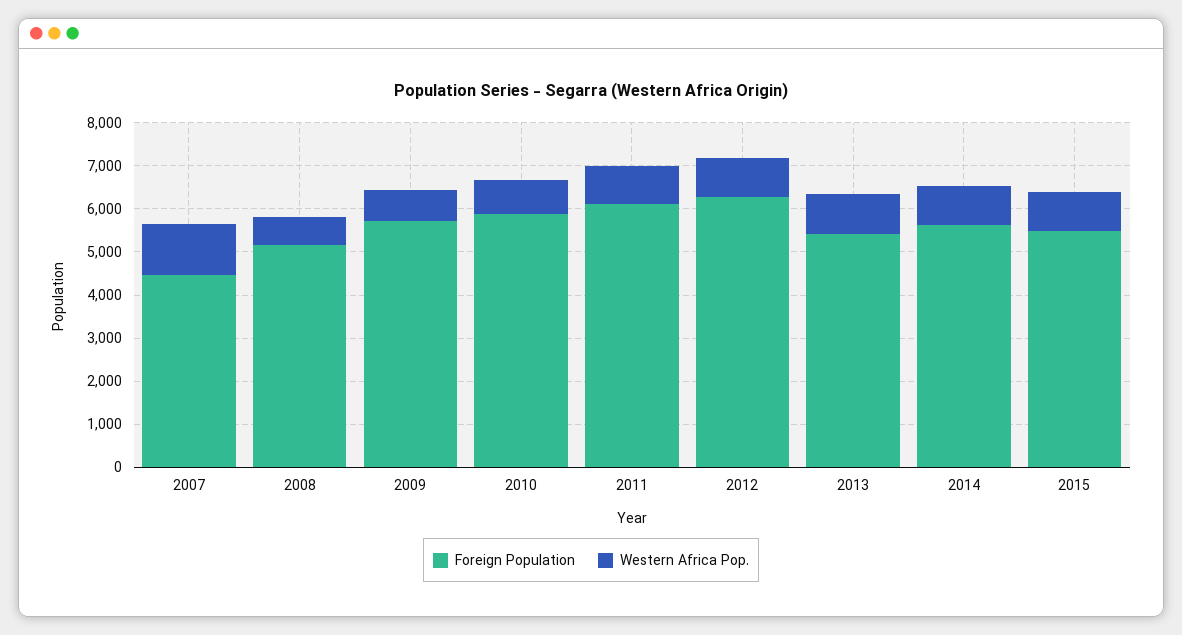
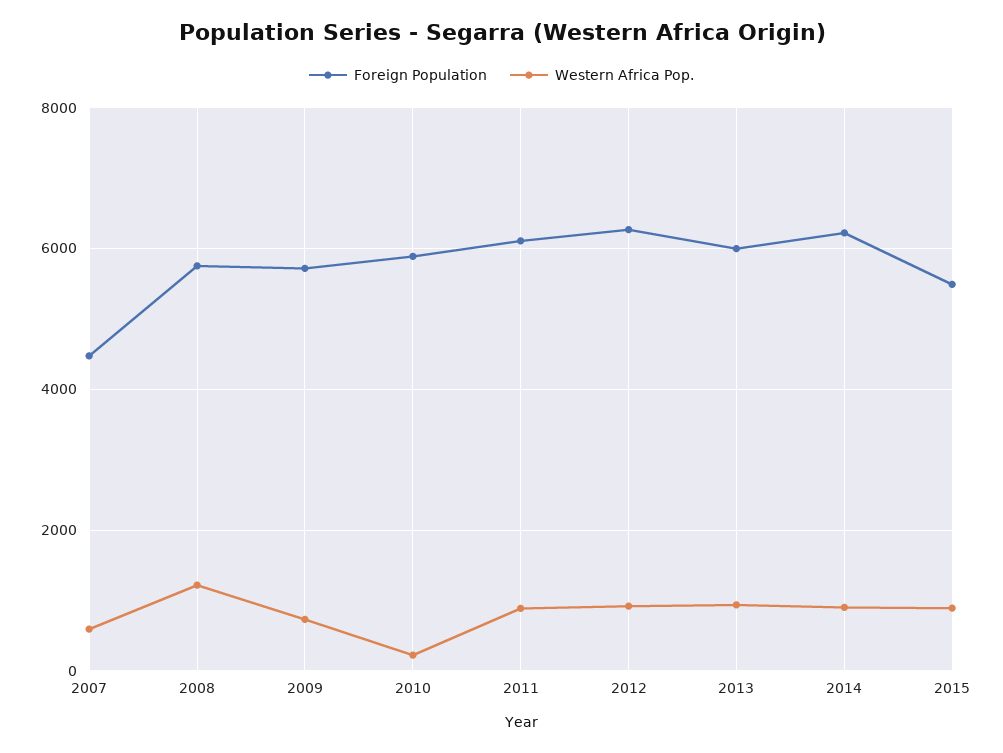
Western Africa Pop., 2007: 1200 -> 600
Foreign Population, 2008: 5200 -> 5800
Western Africa Pop., 2008: 600 -> 1200
Western Africa Pop., 2010: 800 -> 200
Foreign Population, 2013: 5400 -> 6000
Foreign Population, 2014: 5600 -> 6200

